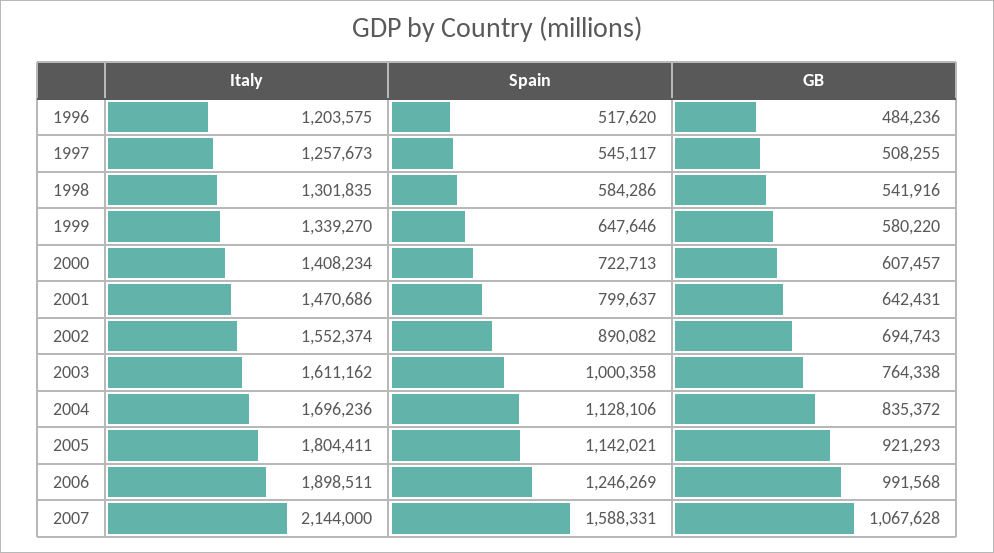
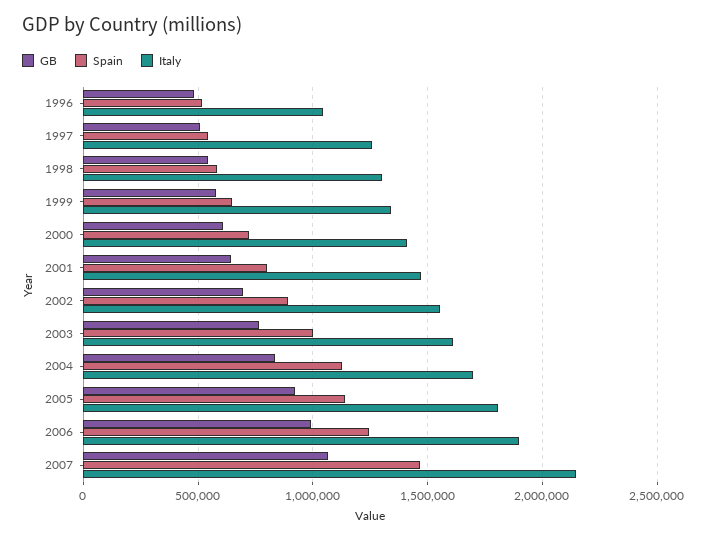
Italy, 1996: 1203575 -> 1050000
Spain, 2007: 1588331 -> 1450000

